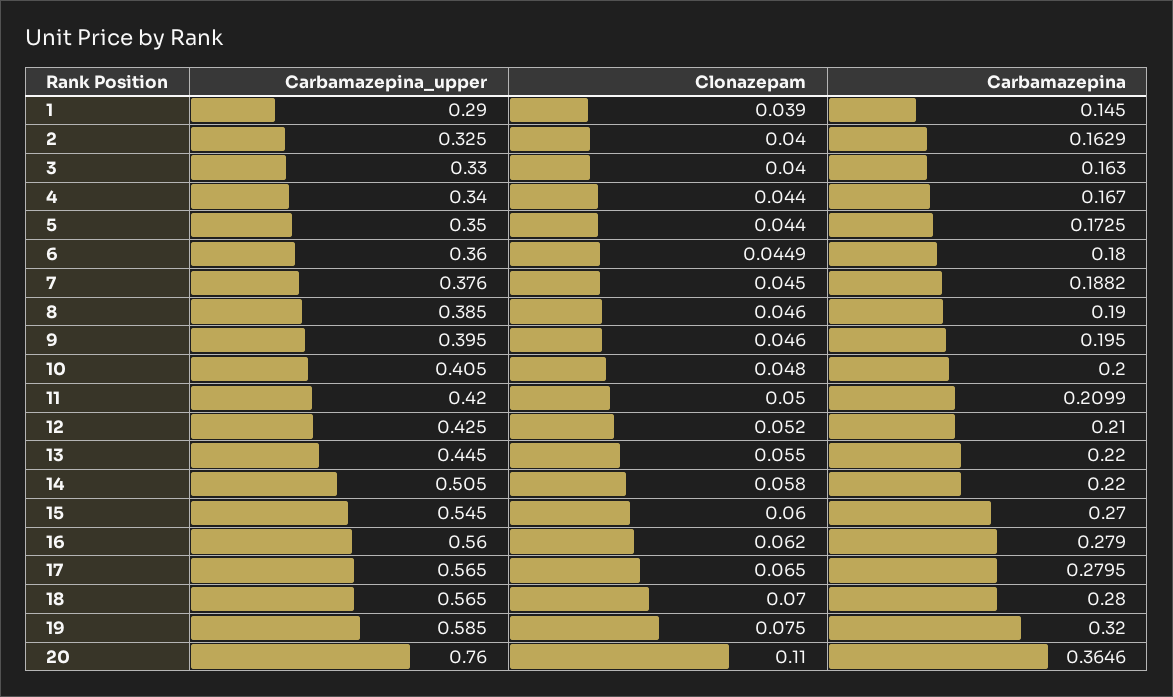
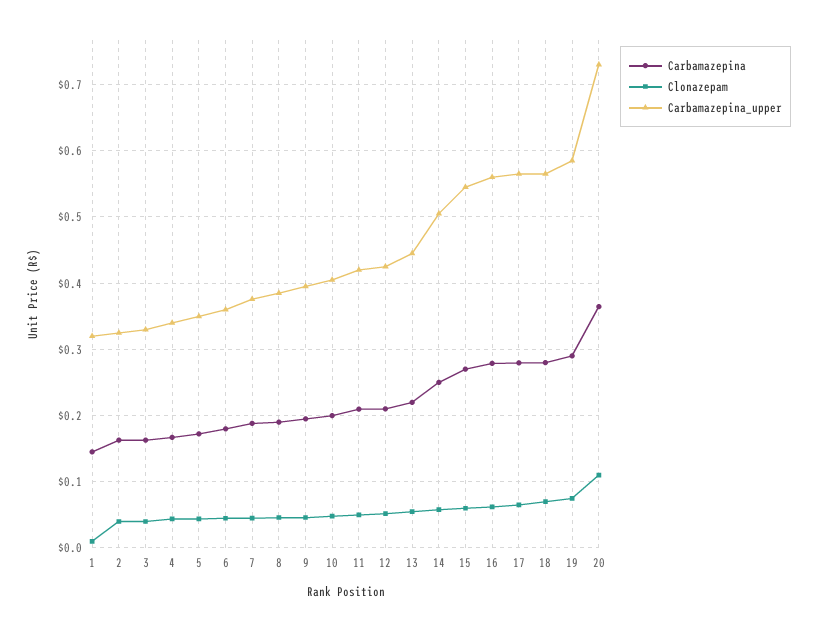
Carbamazepina_upper, 1: 0.29 -> 0.32
Clonazepam, 1: 0.039 -> 0.01
Carbamazepina, 14: 0.22 -> 0.25
Carbamazepina, 19: 0.32 -> 0.29
Carbamazepina_upper, 20: 0.76 -> 0.73

